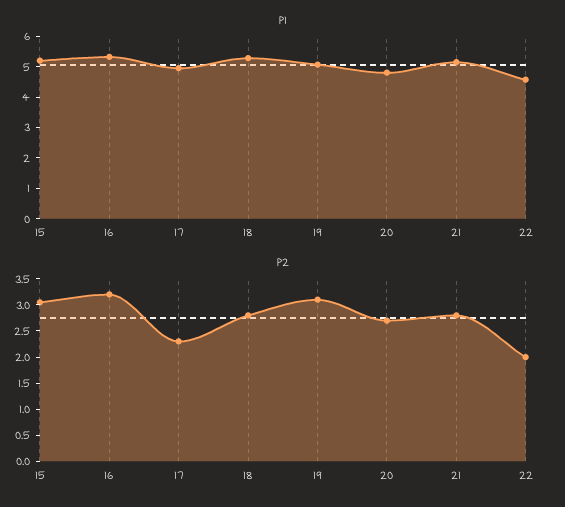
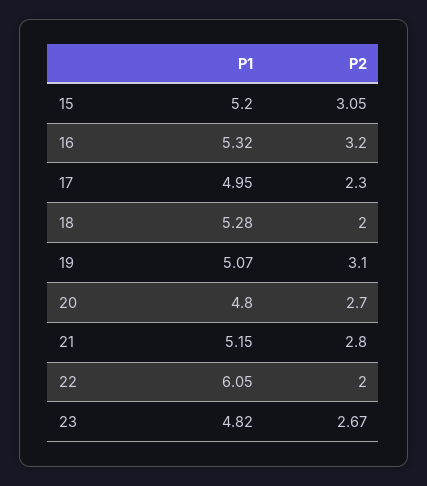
P1, 22: 4.5 -> 6.05
P2, 18: 2.75 -> 2
P1, 23: none -> 4.82
P2, 23: none -> 2.67

